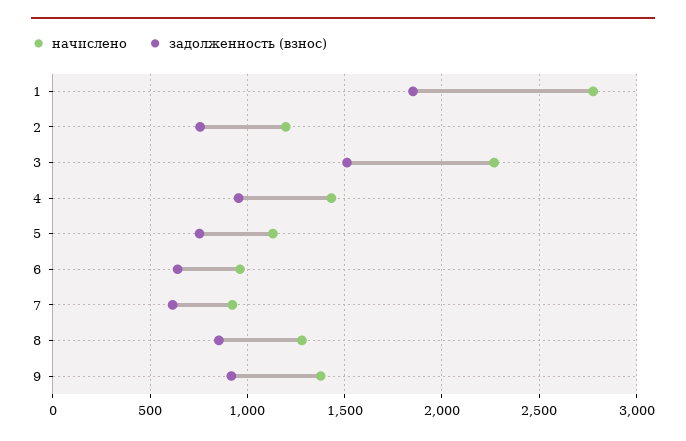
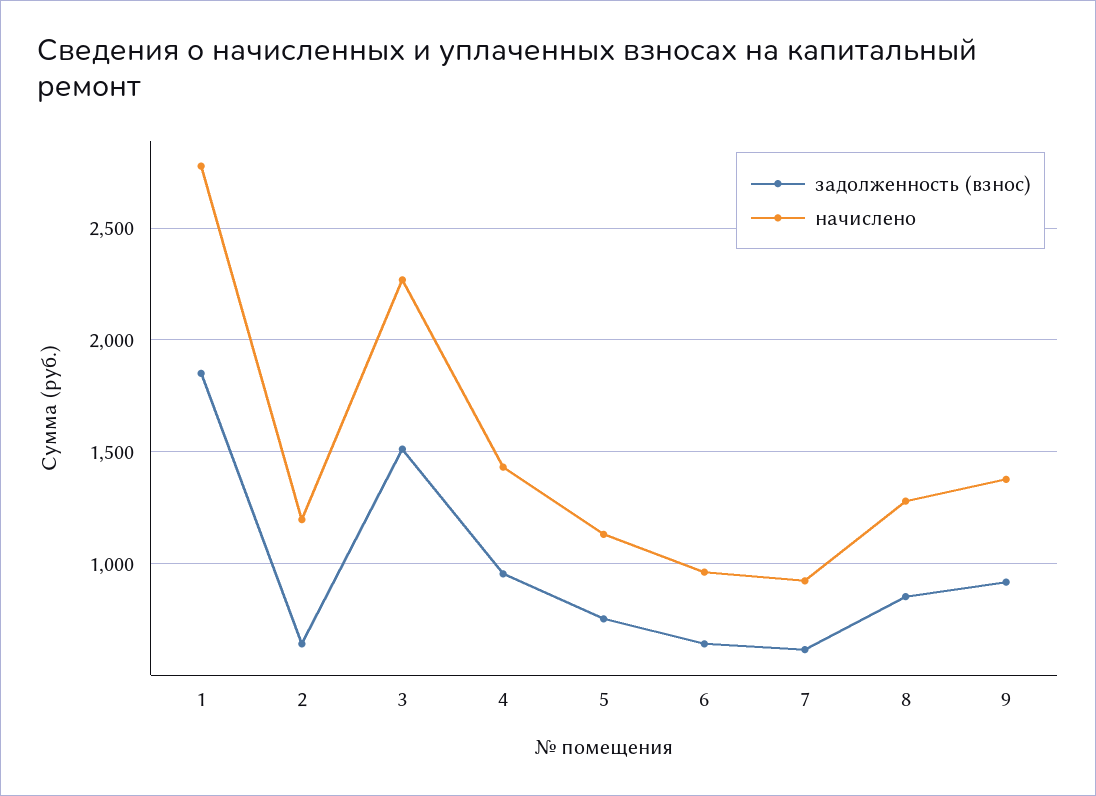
задолженность (взнос), 2: 750 -> 650

